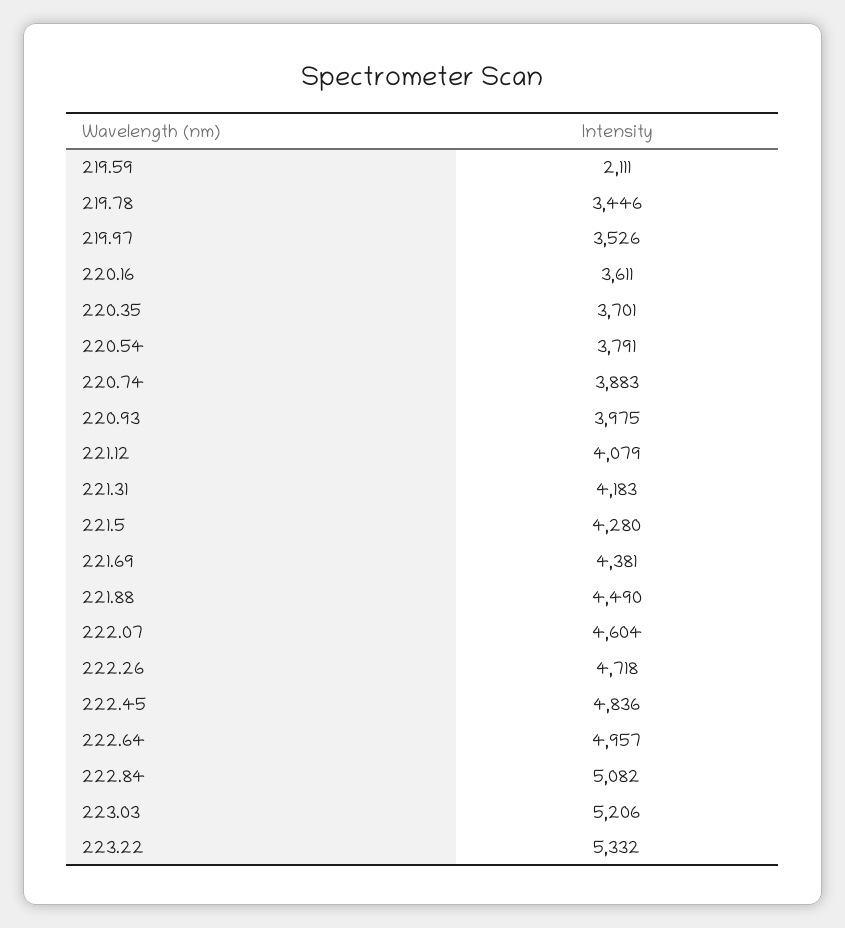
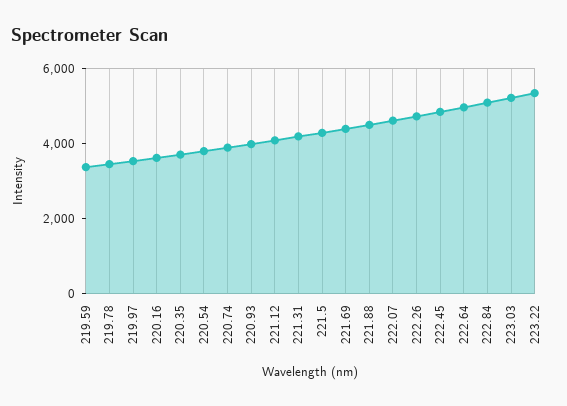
219.59: 2111 -> 3500

